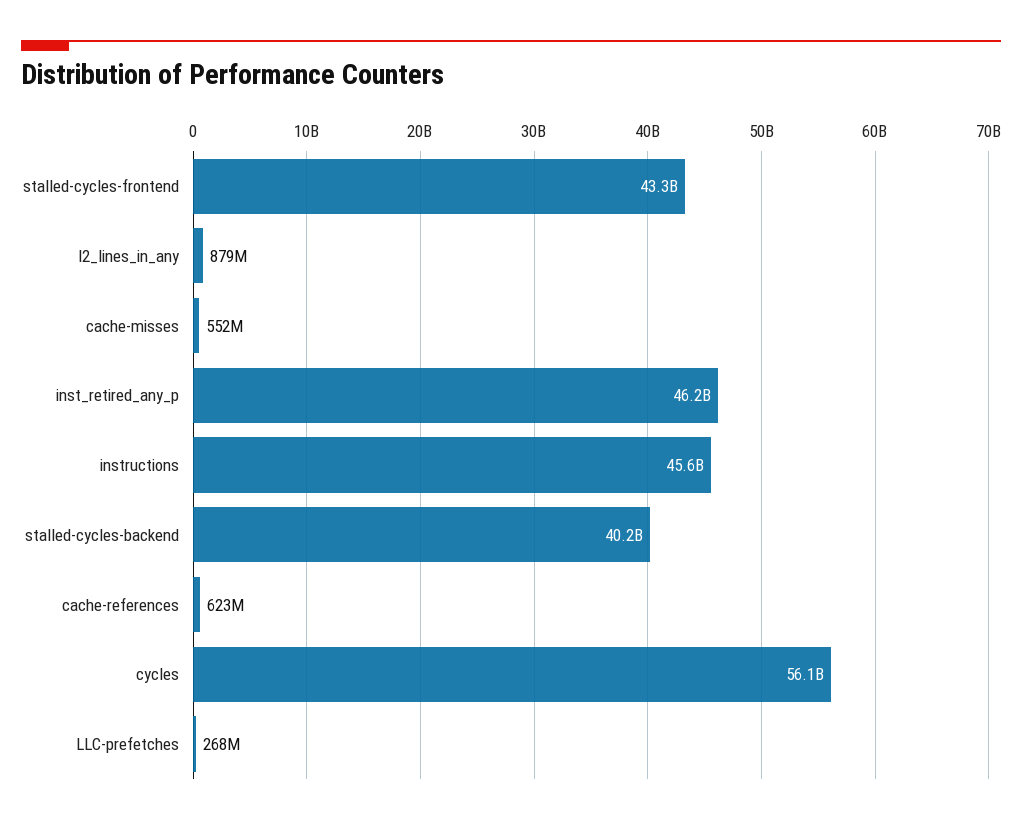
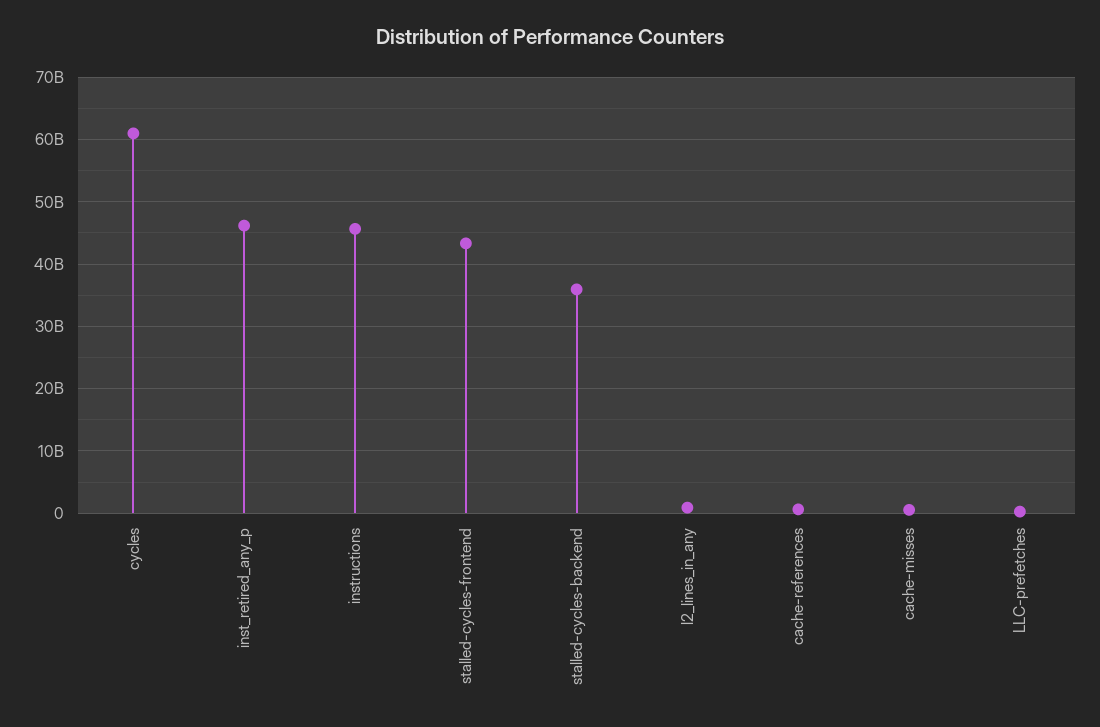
stalled-cycles-backend: 40200000000 -> 36000000000
cycles: 56100000000 -> 61000000000

